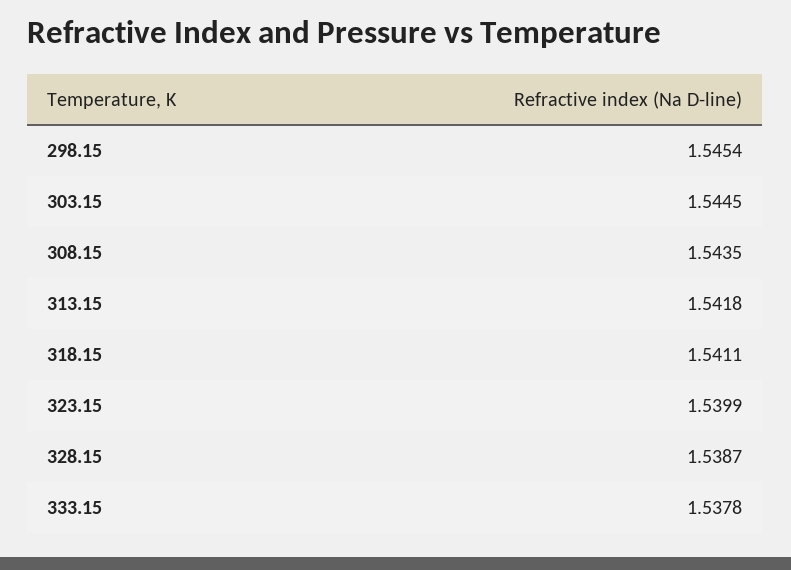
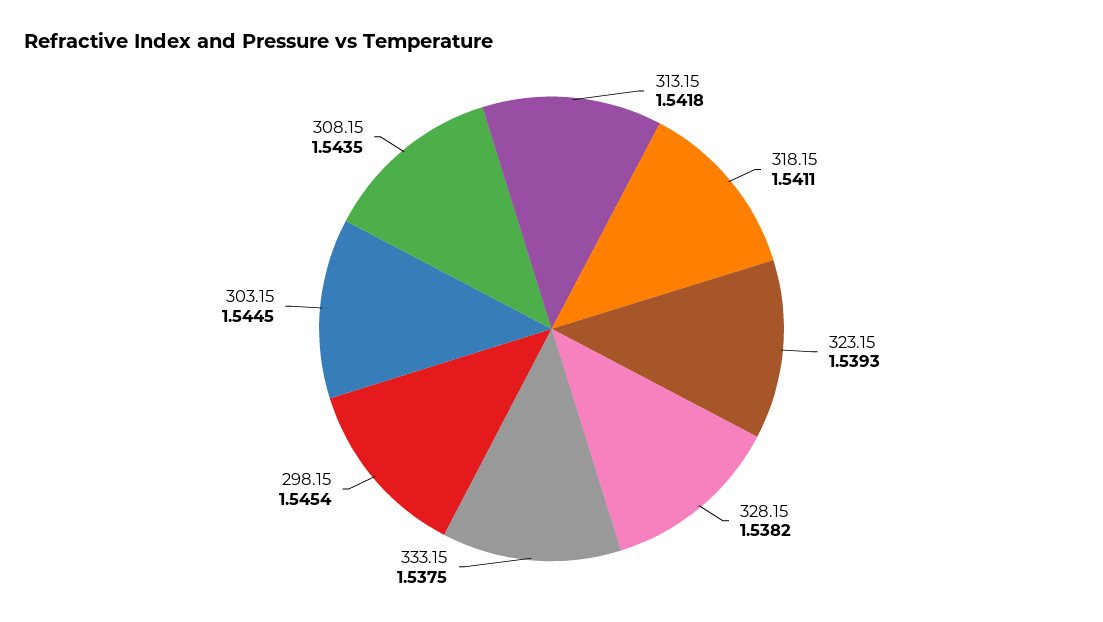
323.15: 1.5399 -> 1.5393
328.15: 1.5387 -> 1.5382
333.15: 1.5378 -> 1.5375

